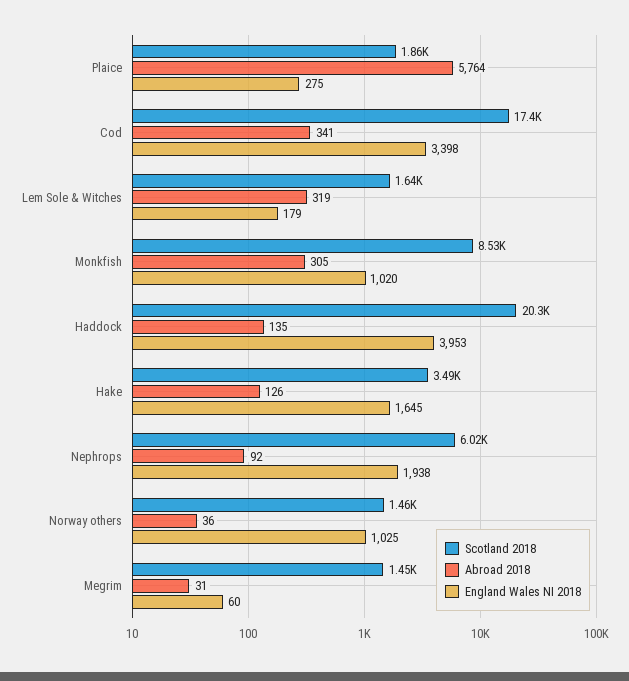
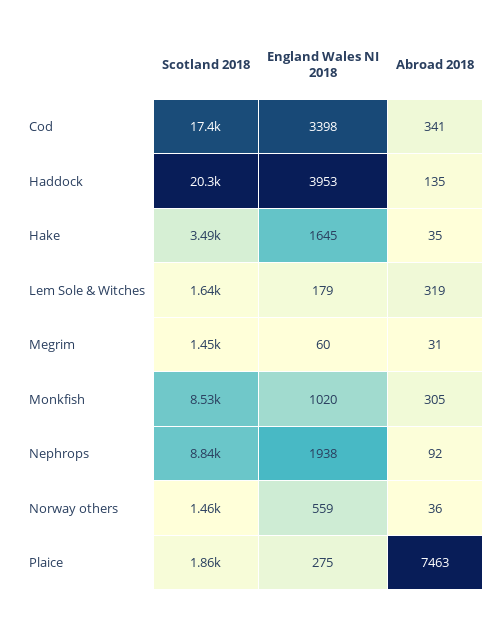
Abroad 2018, Plaice: 5764 -> 7463
Abroad 2018, Hake: 126 -> 35
Scotland 2018, Nephrops: 6020 -> 8840
England Wales NI 2018, Norway others: 1025 -> 559

